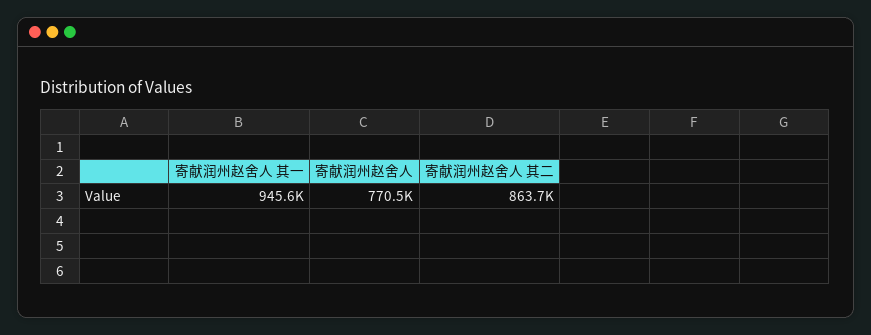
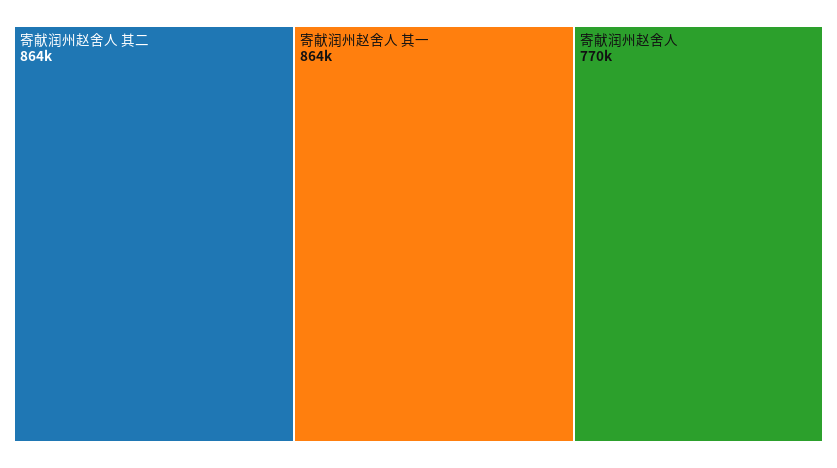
寄献润州赵舍人 其一: 945600 -> 864000

